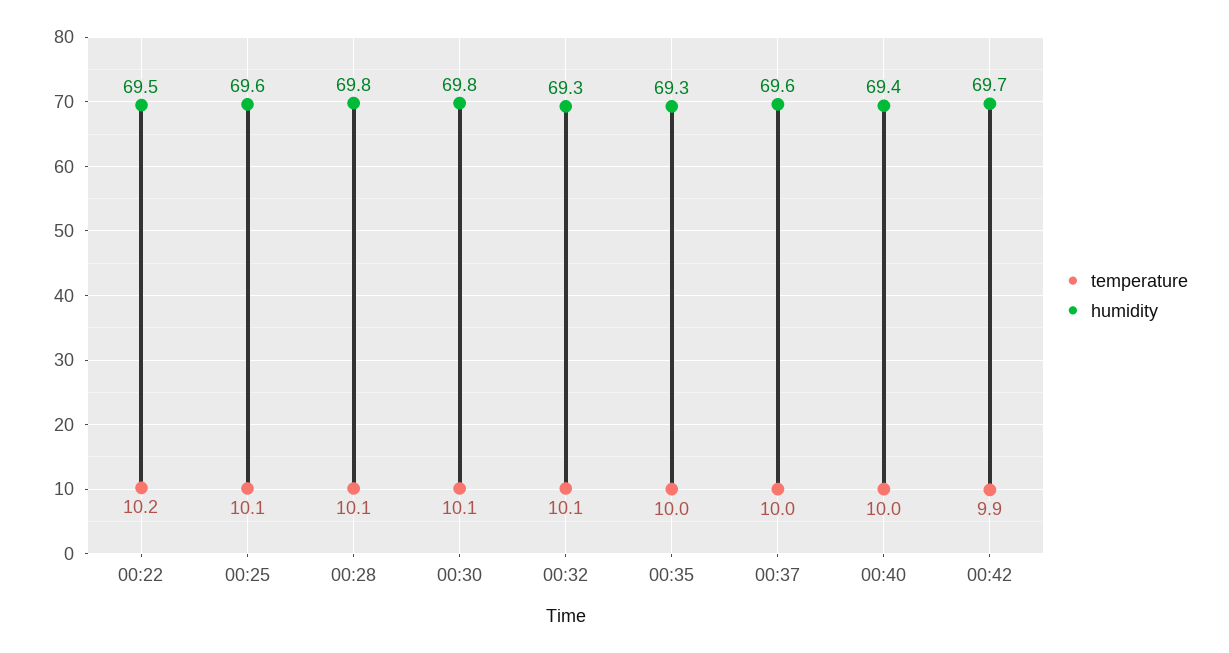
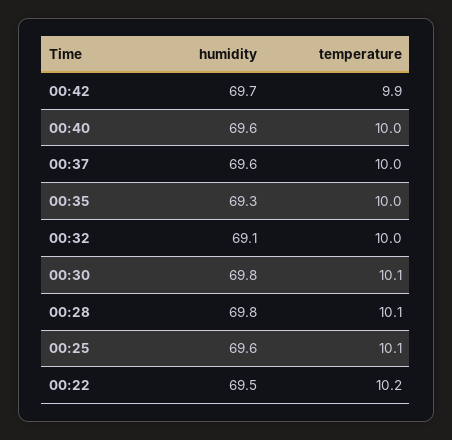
temperature, 00:32: 10.1 -> 10
humidity, 00:32: 69.3 -> 69.1
humidity, 00:40: 69.4 -> 69.6

